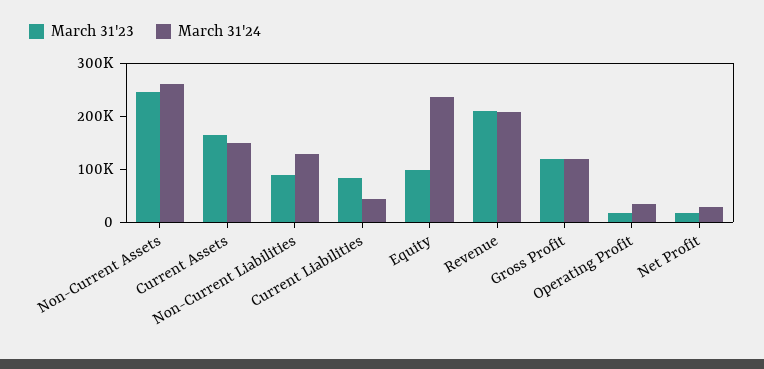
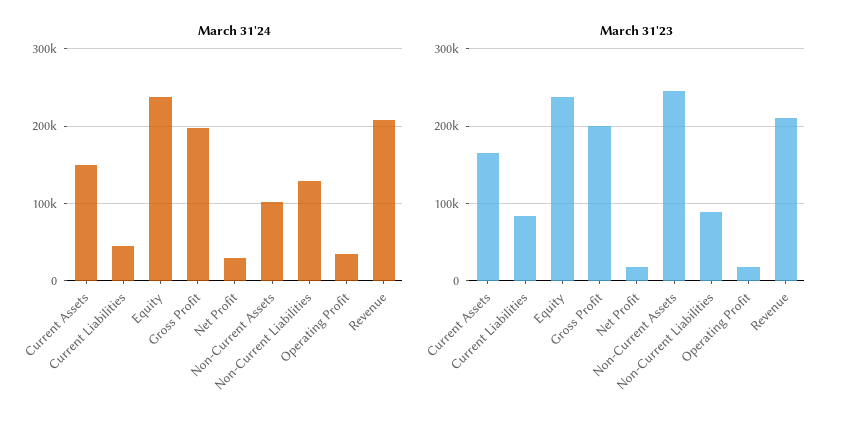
March 31'24, Non-Current Assets: 260000 -> 100000
March 31'23, Equity: 100000 -> 240000
March 31'23, Gross Profit: 120000 -> 200000
March 31'24, Gross Profit: 120000 -> 200000

